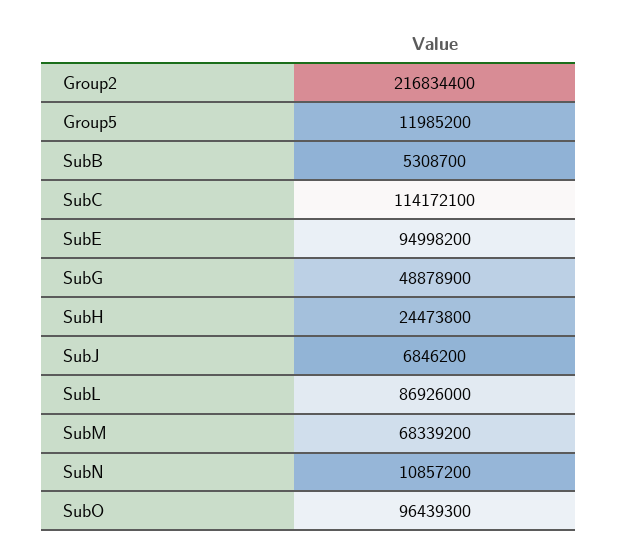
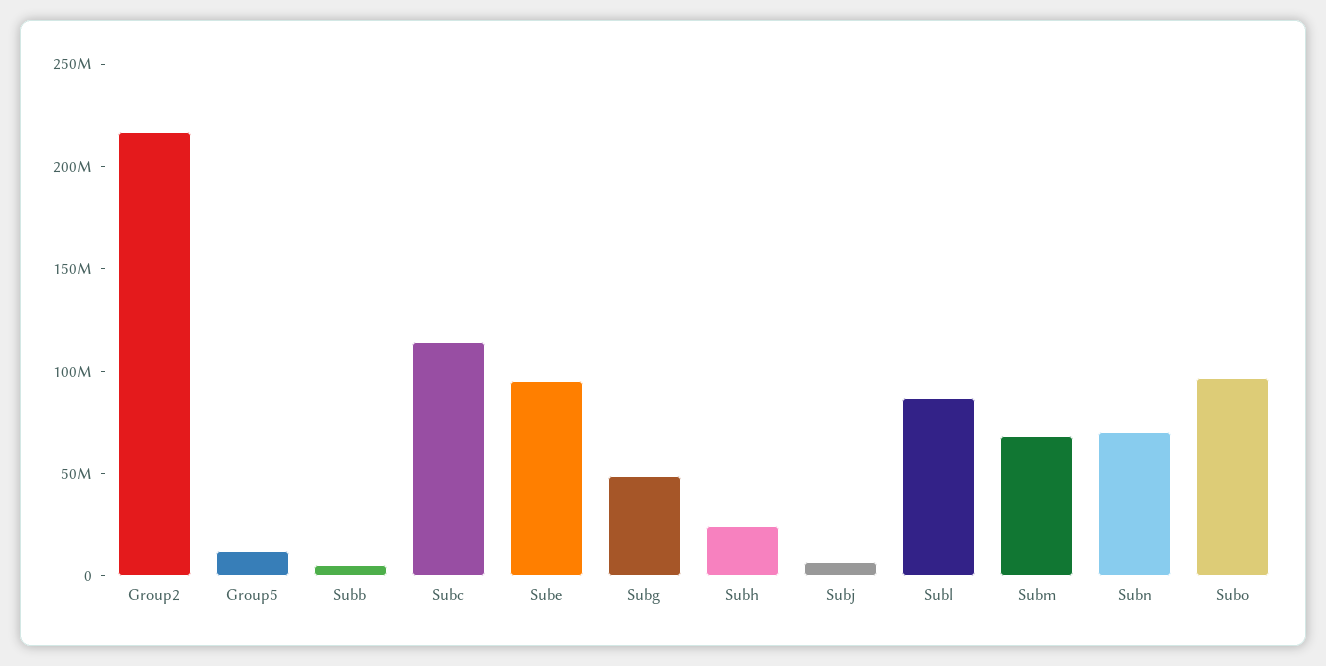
SubN: 10857200 -> 70000000

